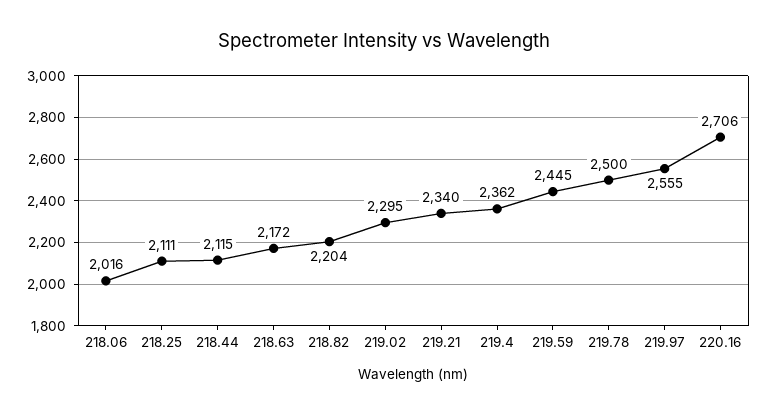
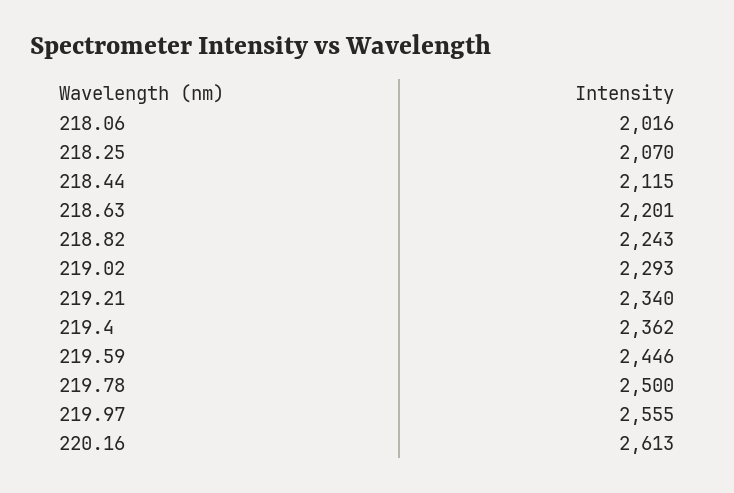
218.25: 2111 -> 2070
218.63: 2172 -> 2201
218.82: 2204 -> 2243
219.02: 2295 -> 2293
219.59: 2445 -> 2446
220.16: 2706 -> 2613

